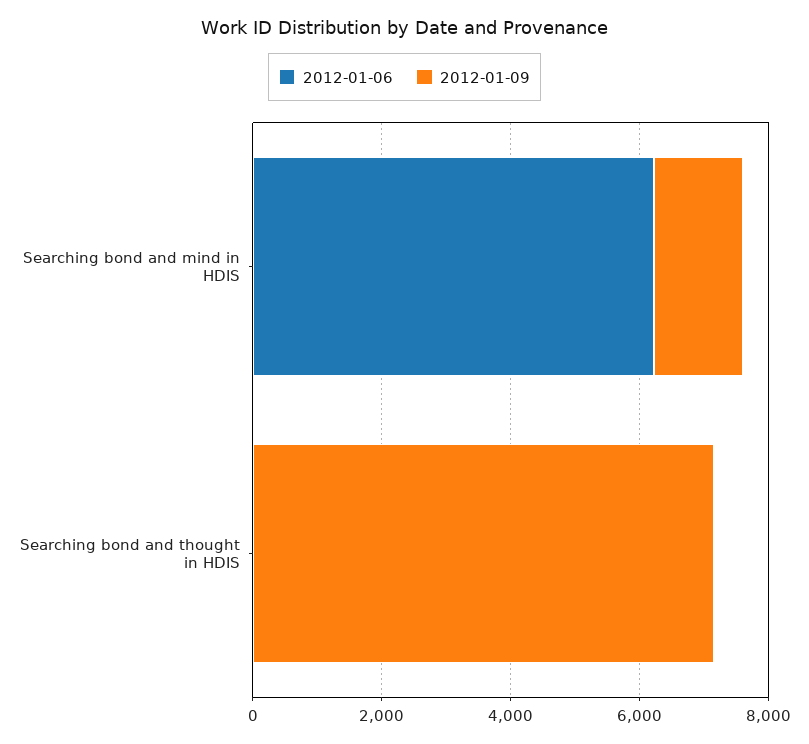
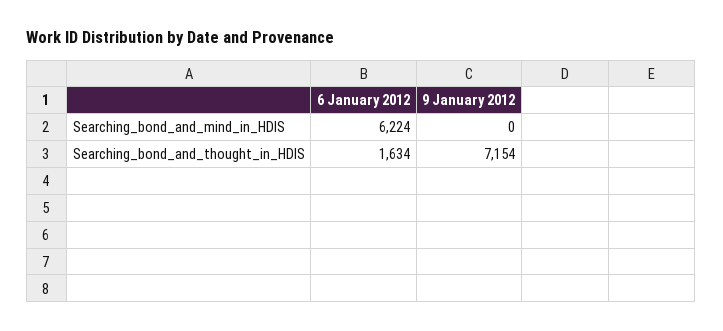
2012-01-09, Searching bond and mind in HDIS: 1500 -> 0
2012-01-06, Searching bond and thought in HDIS: 0 -> 1634

